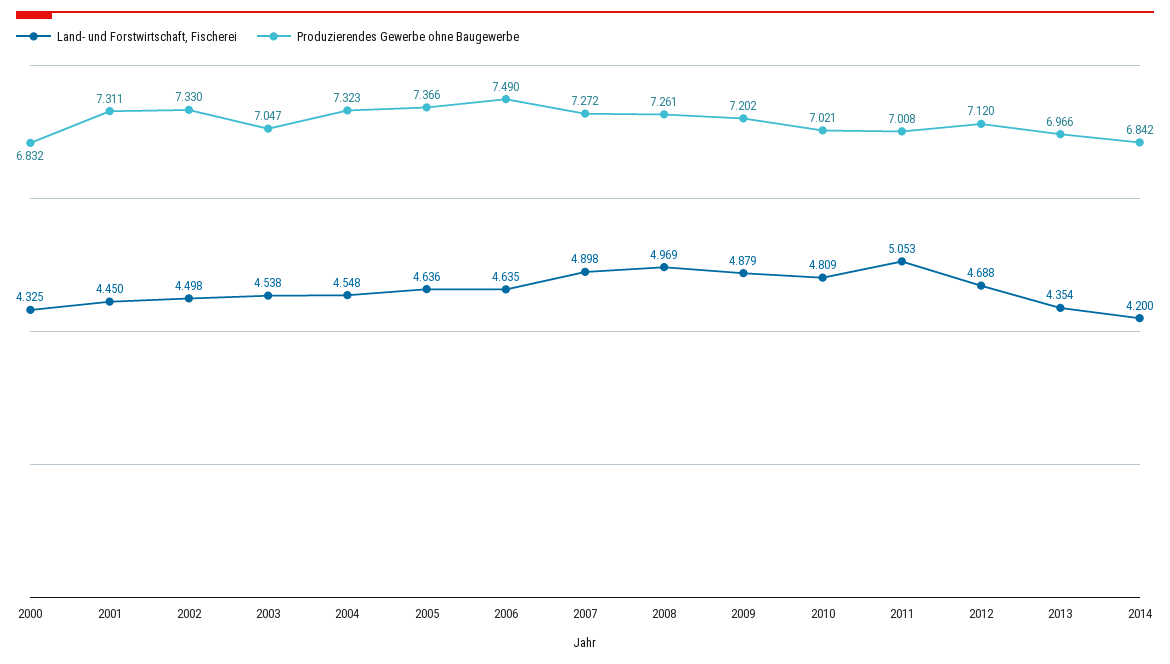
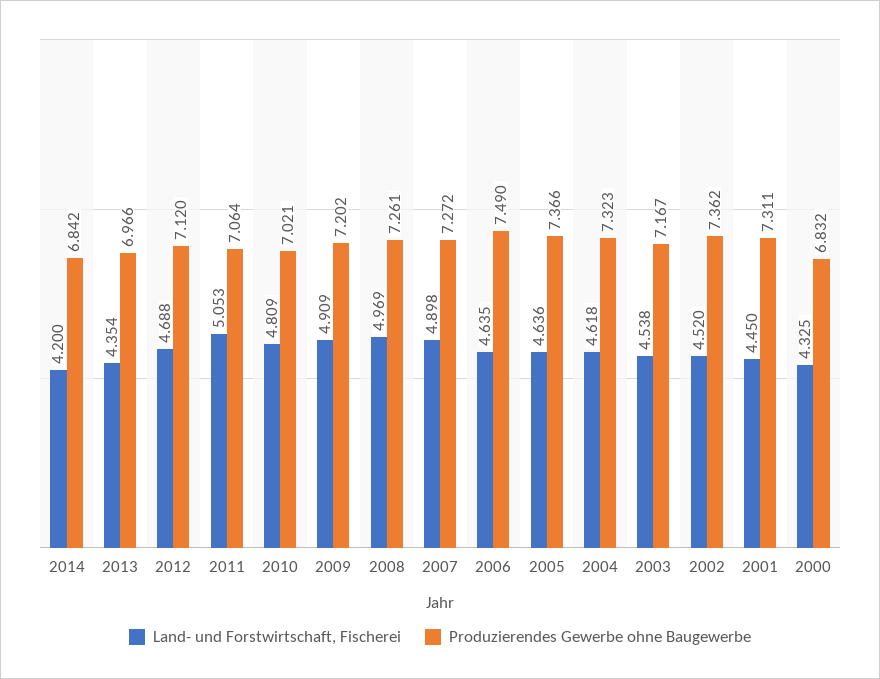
Land- und Forstwirtschaft, Fischerei, 2002: 4.498 -> 4.52
Produzierendes Gewerbe ohne Baugewerbe, 2002: 7.33 -> 7.362
Produzierendes Gewerbe ohne Baugewerbe, 2003: 7.047 -> 7.167
Land- und Forstwirtschaft, Fischerei, 2004: 4.548 -> 4.618
Land- und Forstwirtschaft, Fischerei, 2009: 4.879 -> 4.909
Produzierendes Gewerbe ohne Baugewerbe, 2011: 7.008 -> 7.064

